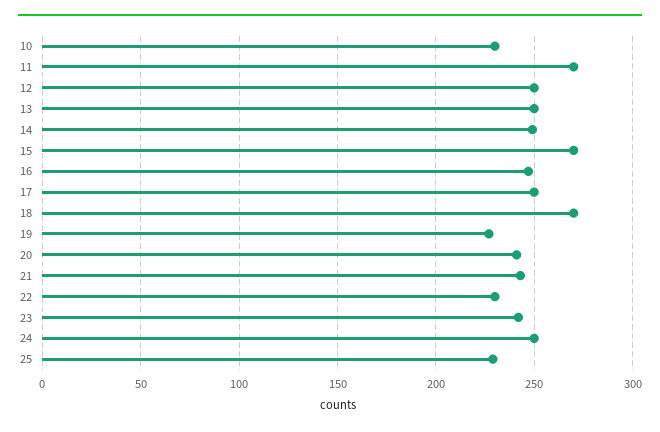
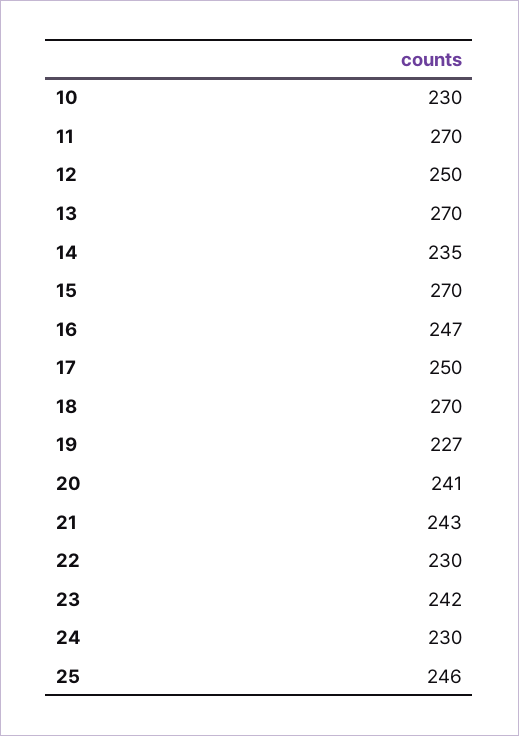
13: 250 -> 270
14: 250 -> 235
24: 250 -> 230
25: 230 -> 246

